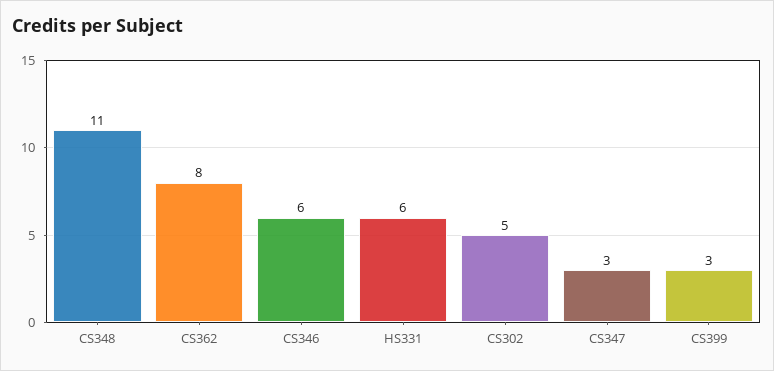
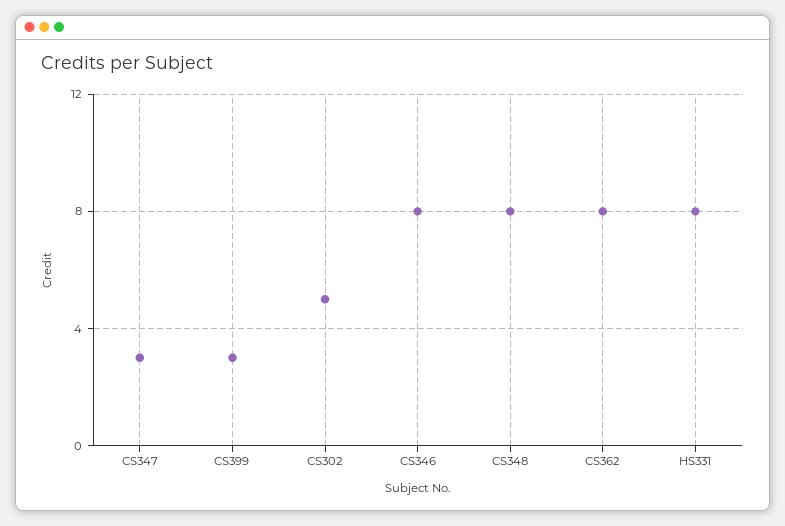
CS348: 11 -> 8
CS346: 6 -> 8
HS331: 6 -> 8

